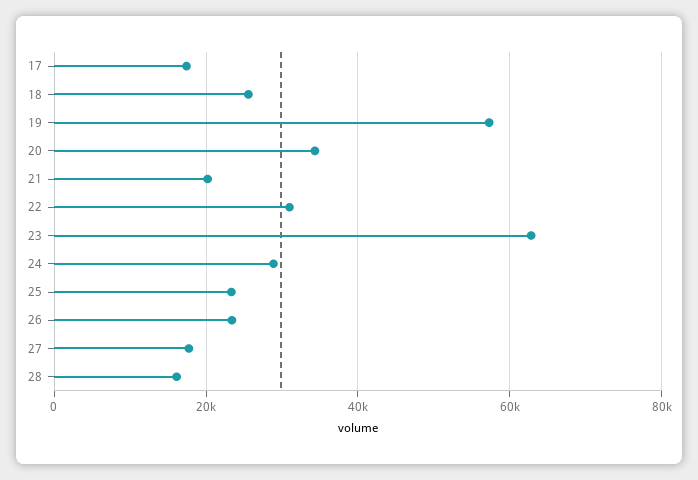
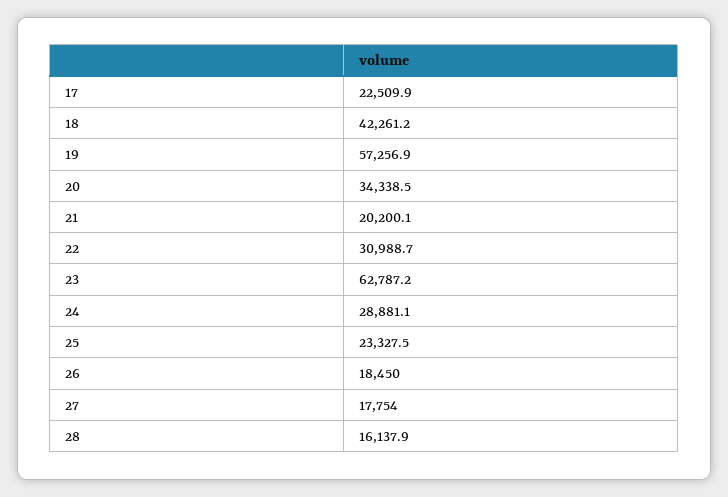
17: 18000 -> 22509.9
18: 26000 -> 42261.2
26: 24000 -> 18450

